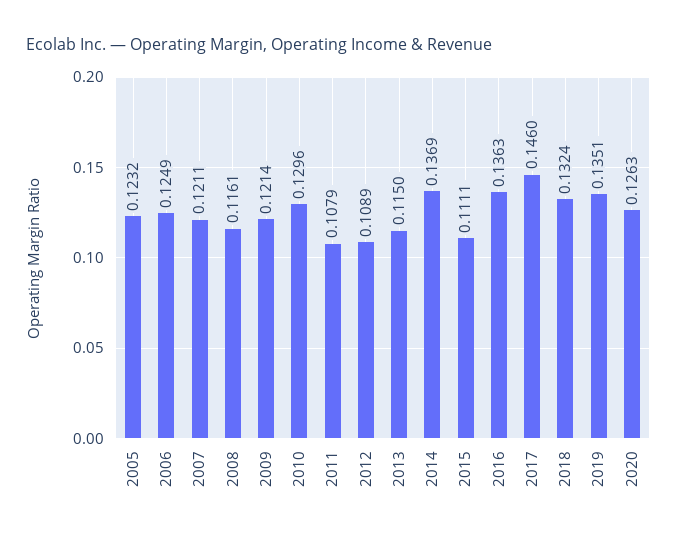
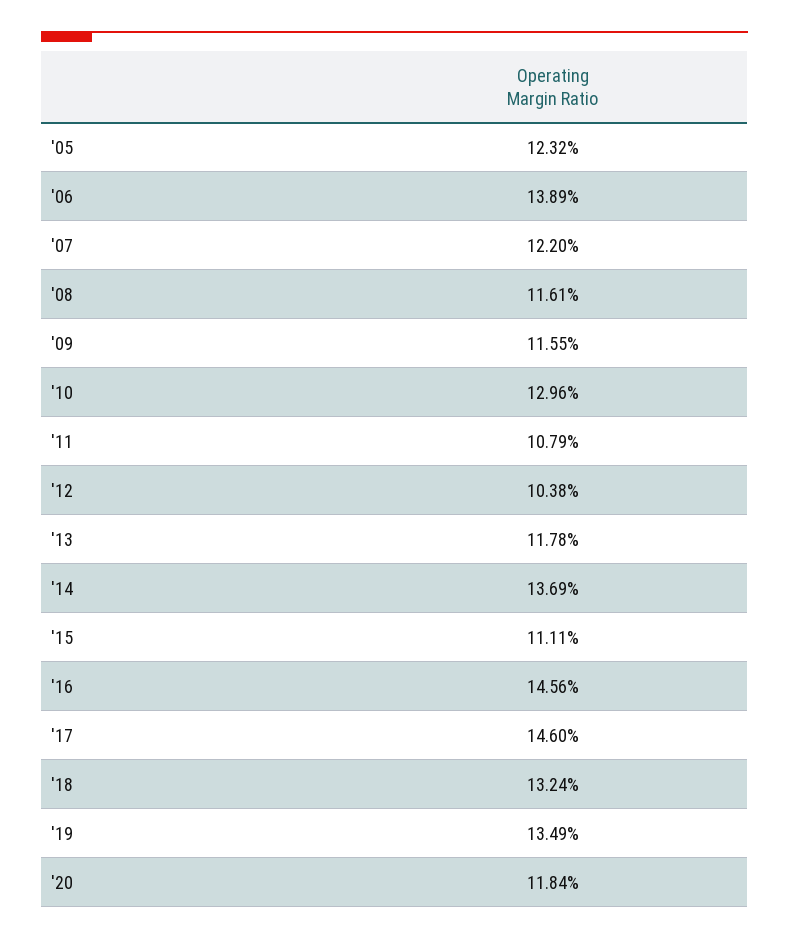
2006: 0.1249 -> 0.1389
2007: 0.1211 -> 0.122
2009: 0.1214 -> 0.1155
2012: 0.1089 -> 0.1038
2013: 0.115 -> 0.1178
2016: 0.1363 -> 0.1456
2019: 0.1351 -> 0.1349
2020: 0.1263 -> 0.1184

